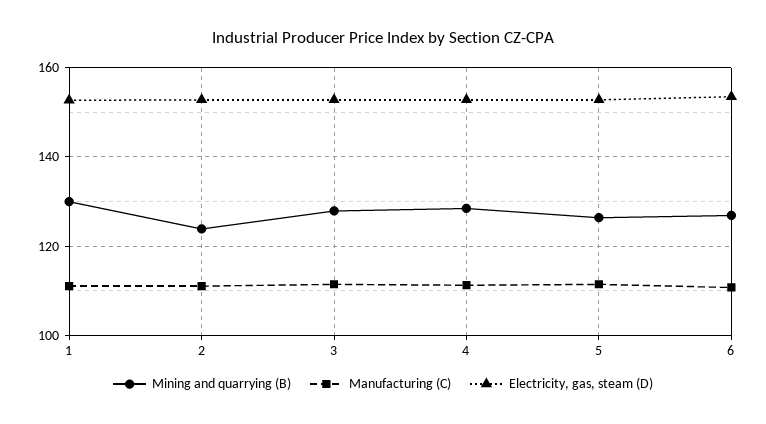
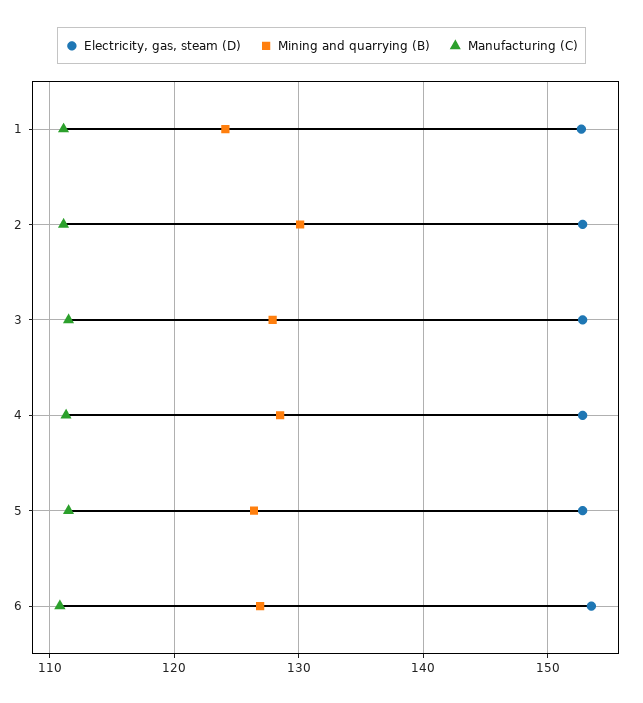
Mining and quarrying (B), 1: 130 -> 124
Mining and quarrying (B), 2: 124 -> 130

